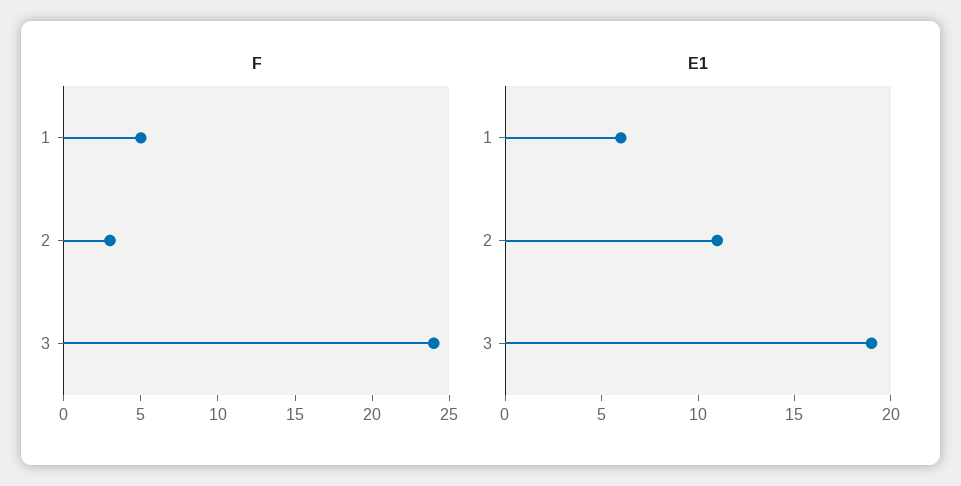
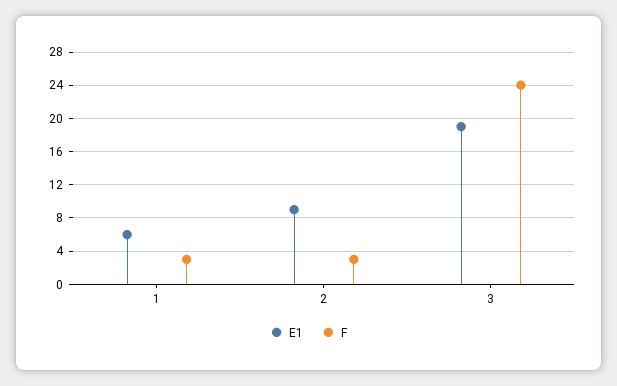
F, 1: 5 -> 3
E1, 2: 11 -> 9

